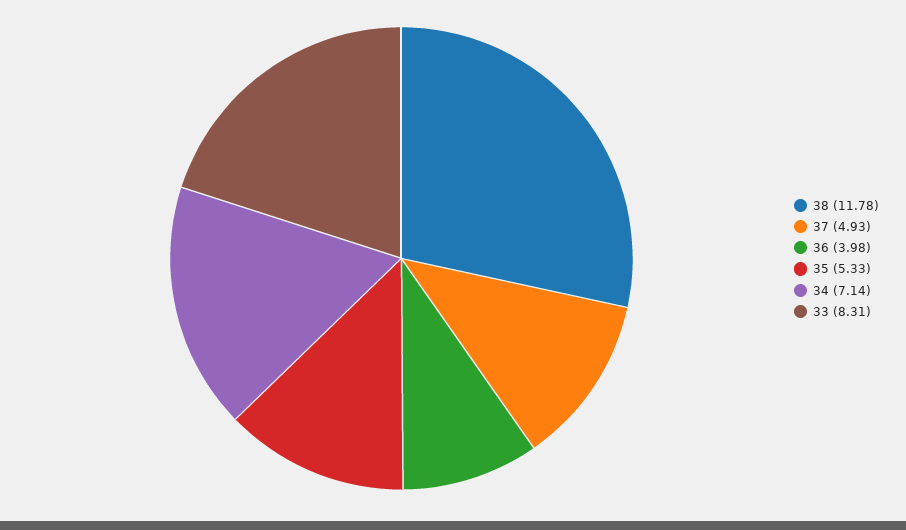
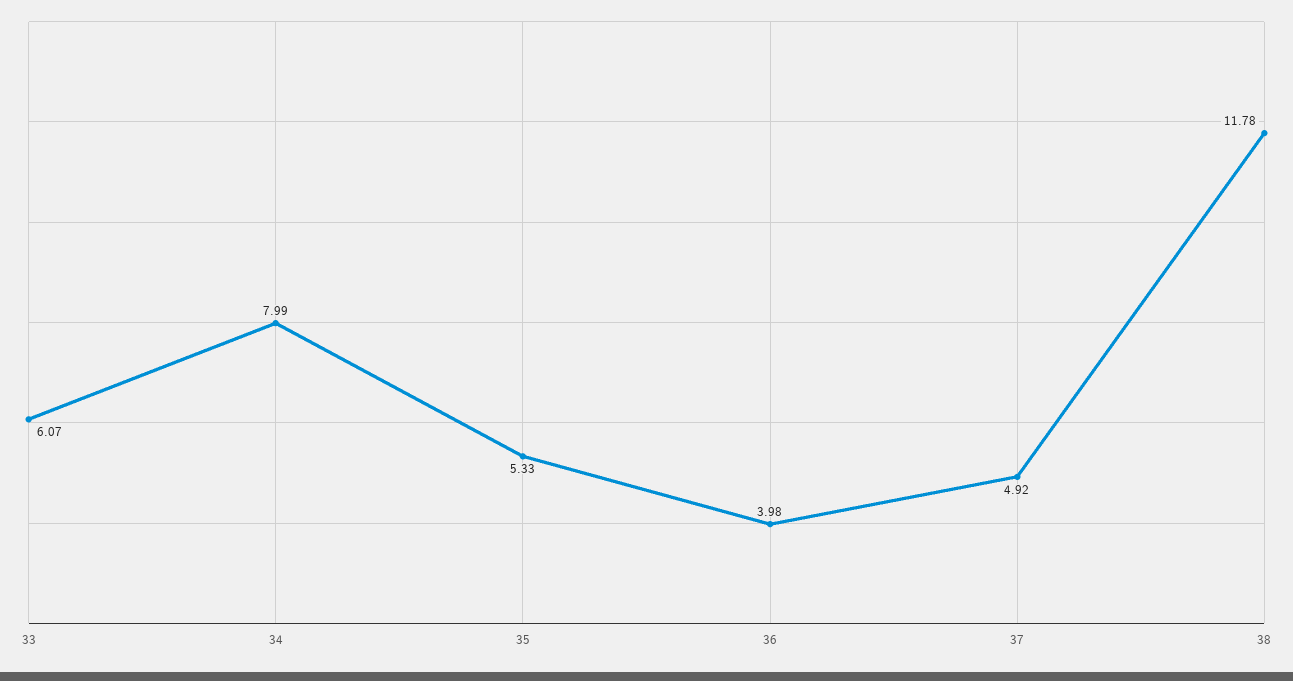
37: 4.93 -> 4.92
34: 7.14 -> 7.99
33: 8.31 -> 6.07

